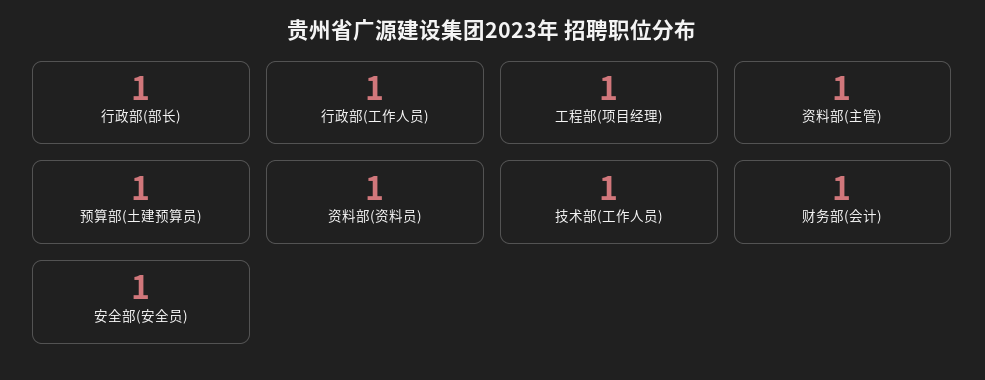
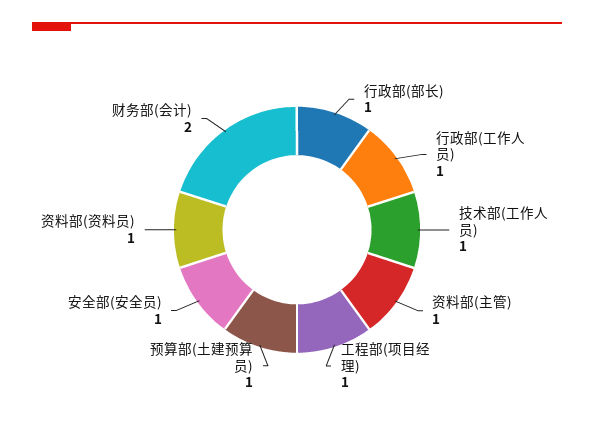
财务部(会计): 1 -> 2

